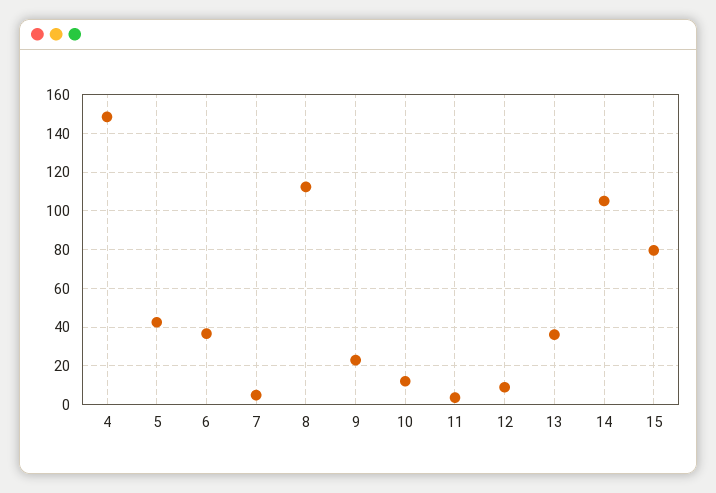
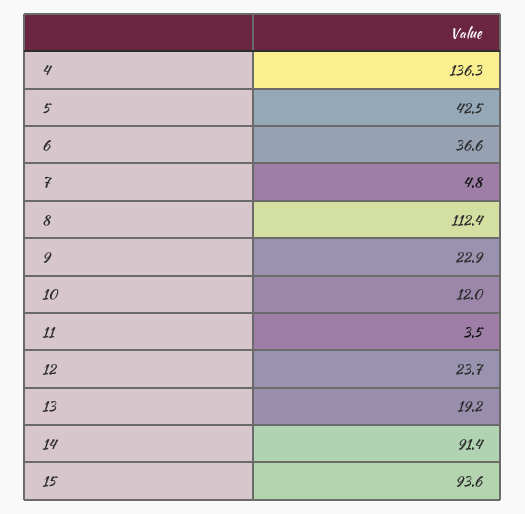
4: 150 -> 136.3
12: 10 -> 23.7
13: 35 -> 19.2
14: 105 -> 91.4
15: 80 -> 93.6

